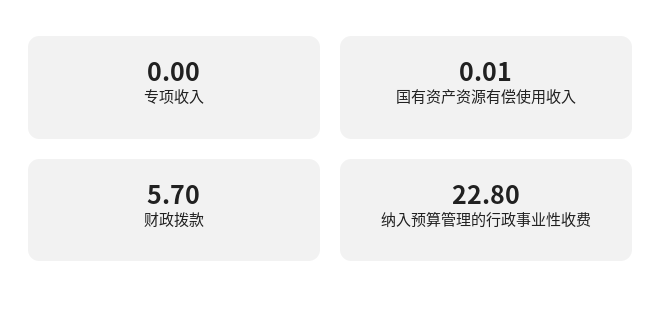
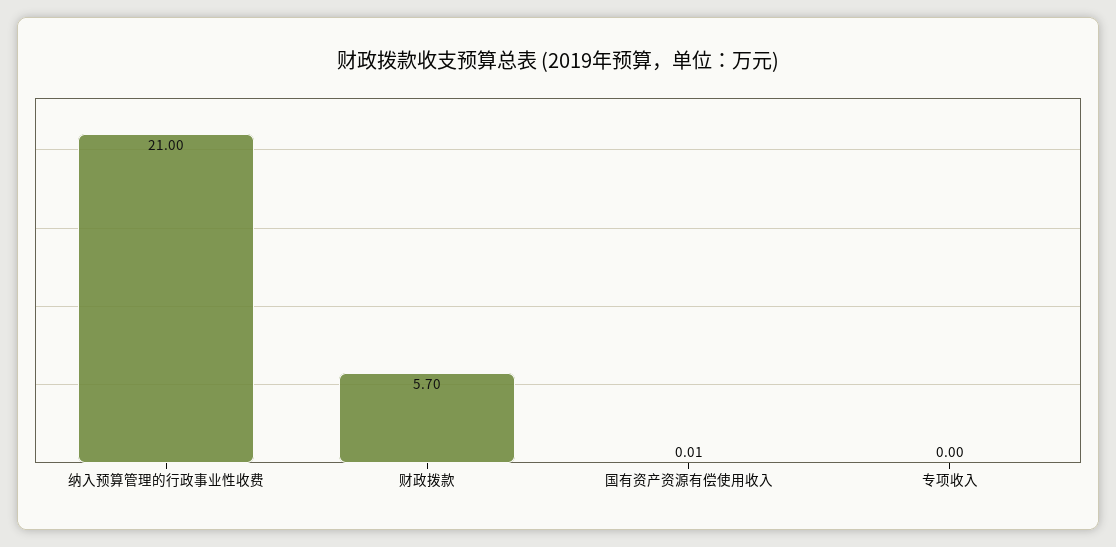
纳入预算管理的行政事业性收费: 22.8 -> 21

